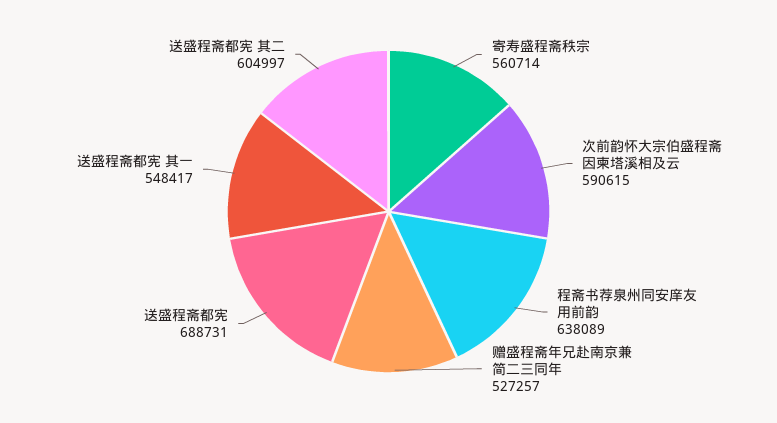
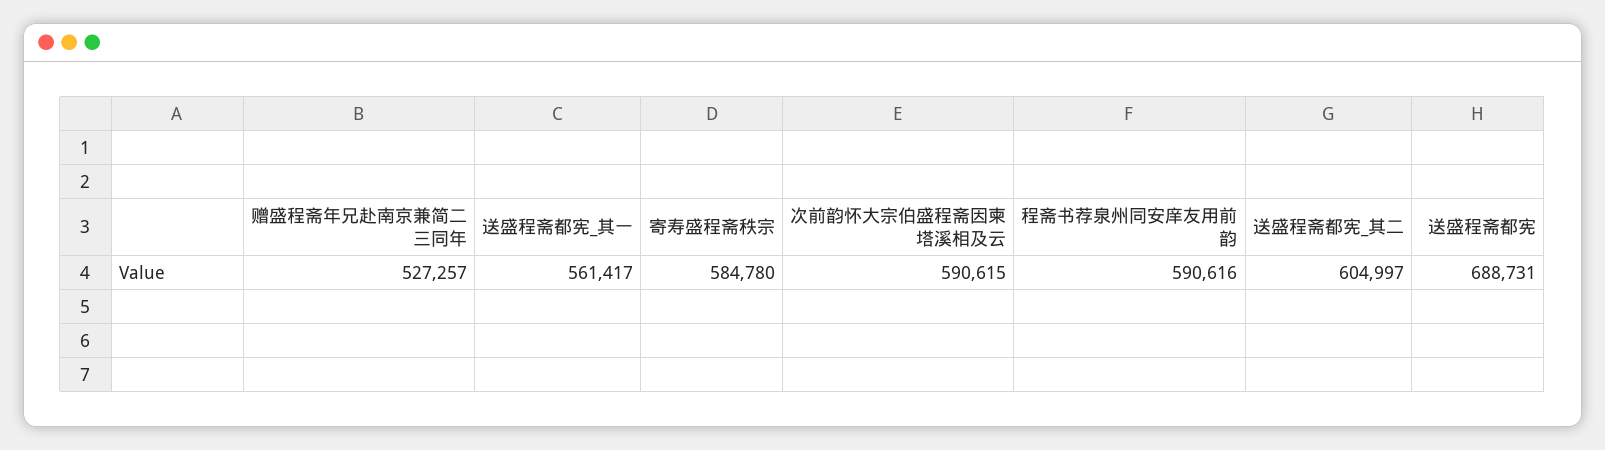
寄寿盛程斋秩宗: 560714 -> 584780
程斋书荐泉州同安庠友用前韵: 638089 -> 590616
送盛程斋都宪 其一: 548417 -> 561417

